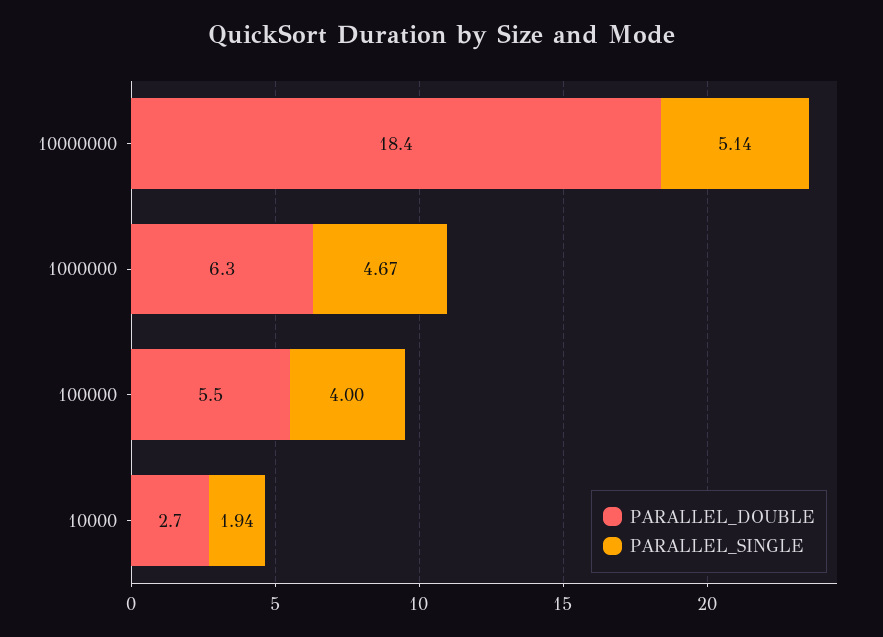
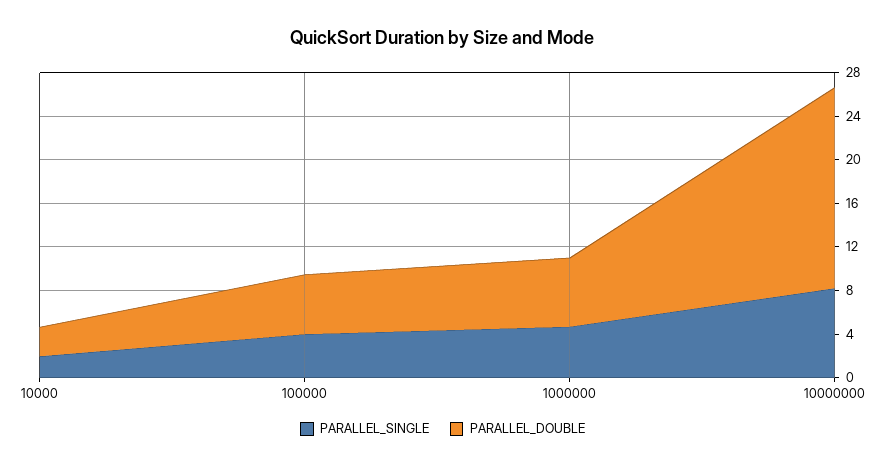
PARALLEL_SINGLE, 10000000: 5.14 -> 8

